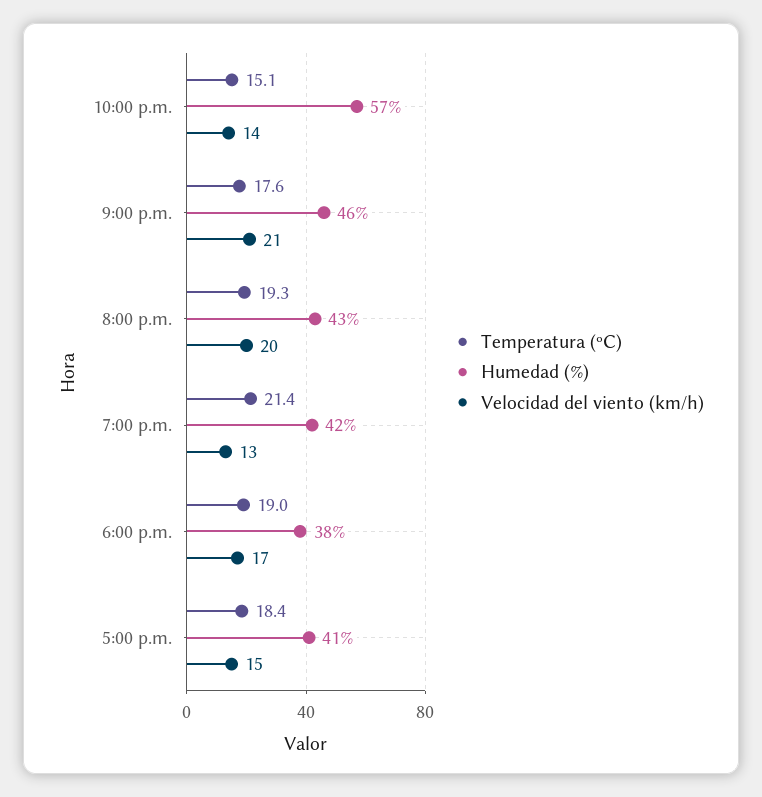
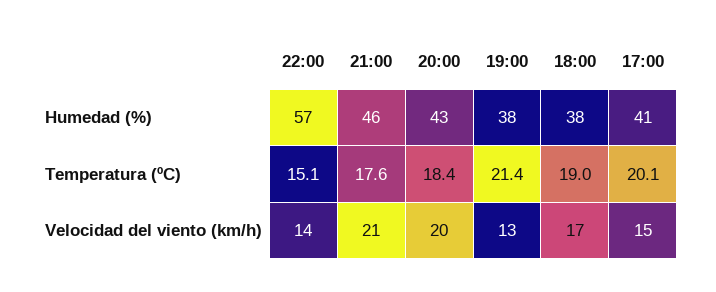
Temperatura (ºC), 8:00 p.m.: 19.3 -> 18.4
Humedad (%), 7:00 p.m.: 42 -> 38
Temperatura (ºC), 5:00 p.m.: 18.4 -> 20.1

